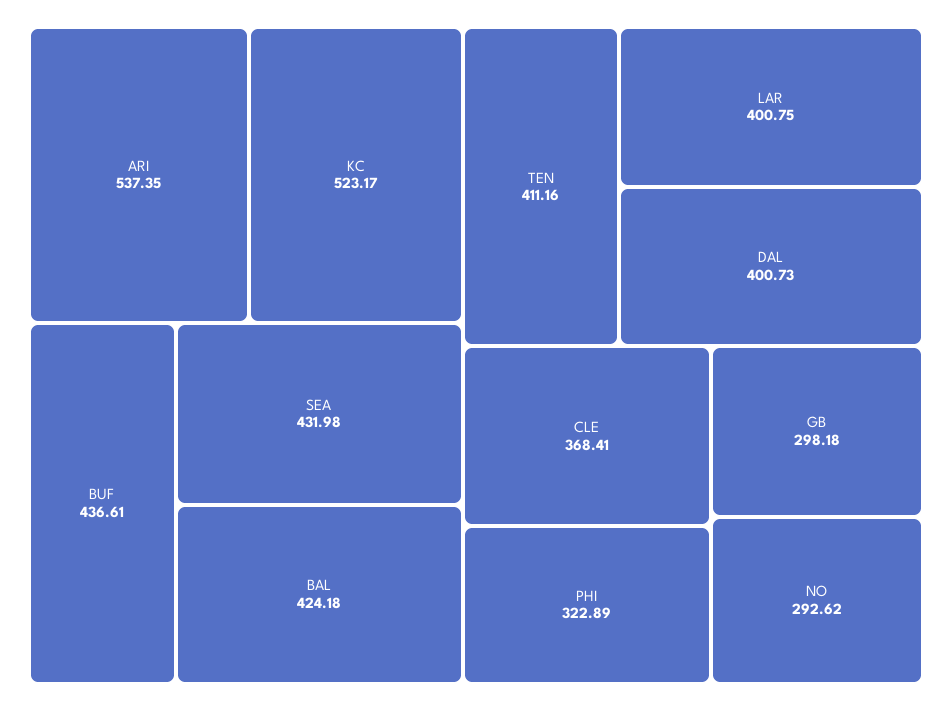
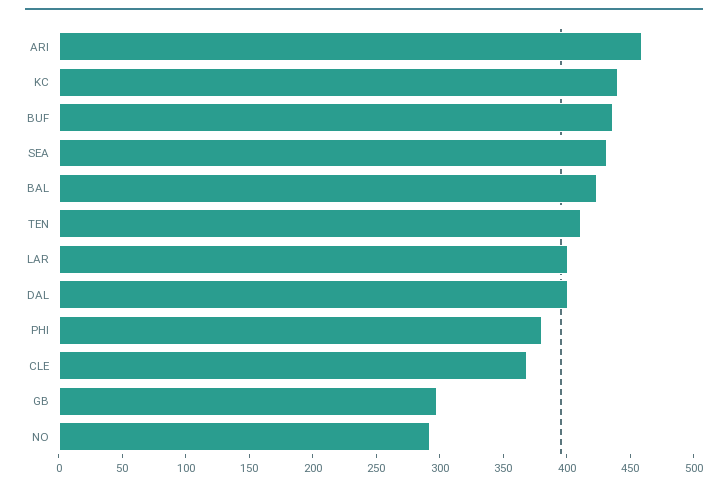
ARI: 537.35 -> 460
KC: 523.17 -> 440
PHI: 322.89 -> 380

